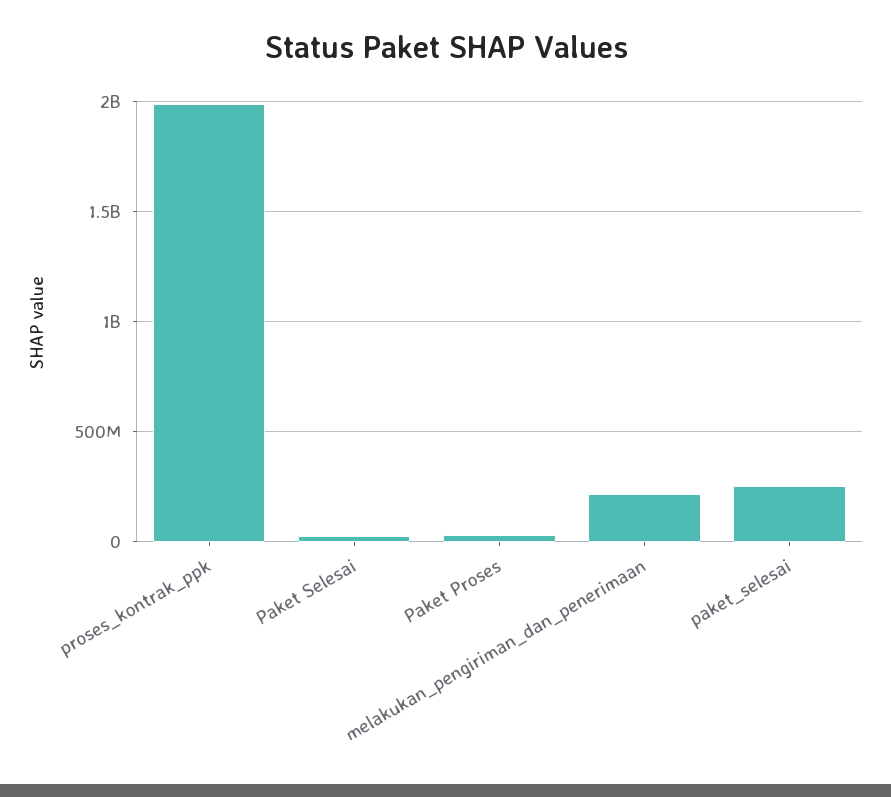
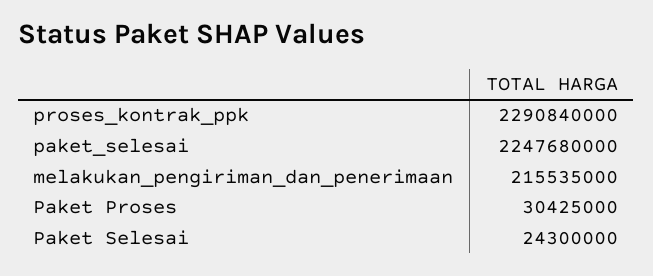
proses_kontrak_ppk: 2000000000 -> 2290840000
paket_selesai: 250000000 -> 2247680000

